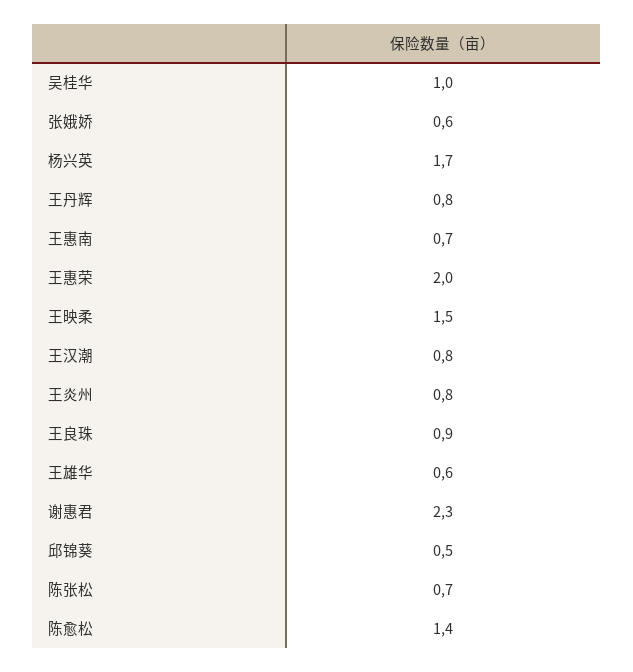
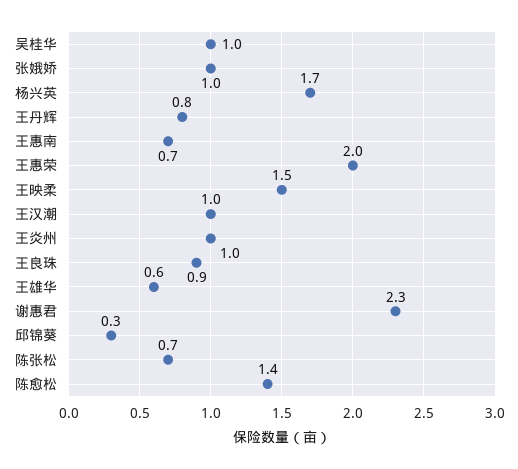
张娥娇: 0.6 -> 1
王汉潮: 0.8 -> 1
王炎州: 0.8 -> 1
邱锦葵: 0.5 -> 0.3

